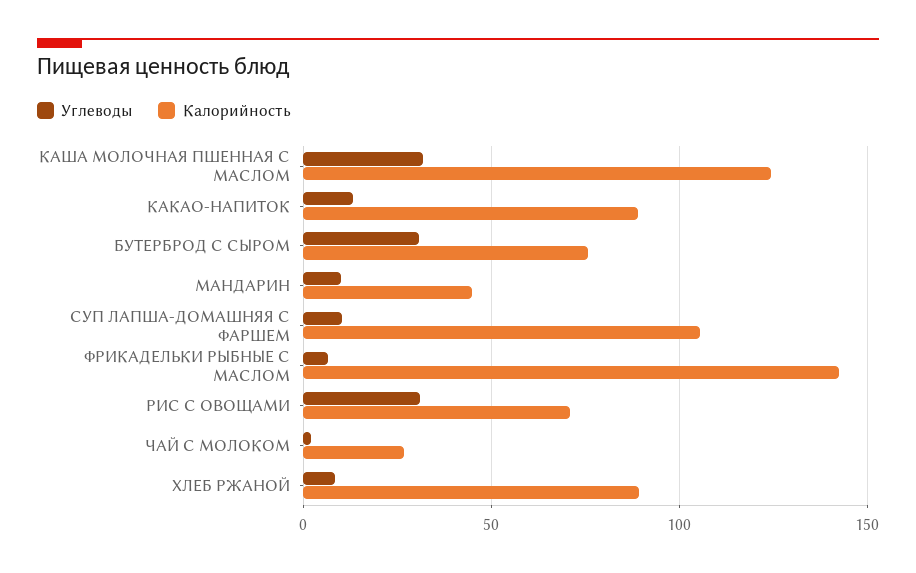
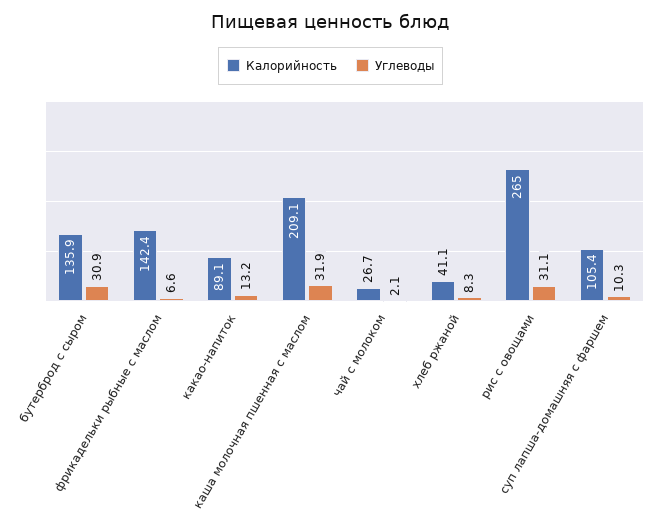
Калорийность, КАША МОЛОЧНАЯ ПШЕННАЯ С МАСЛОМ: 125 -> 209.1
Калорийность, БУТЕРБРОД С СЫРОМ: 75 -> 135.9
Углеводы, МАНДАРИН: 10 -> none
Калорийность, МАНДАРИН: 45 -> none
Калорийность, РИС С ОВОЩАМИ: 70 -> 265
Калорийность, ХЛЕБ РЖАНОЙ: 90 -> 41.1

